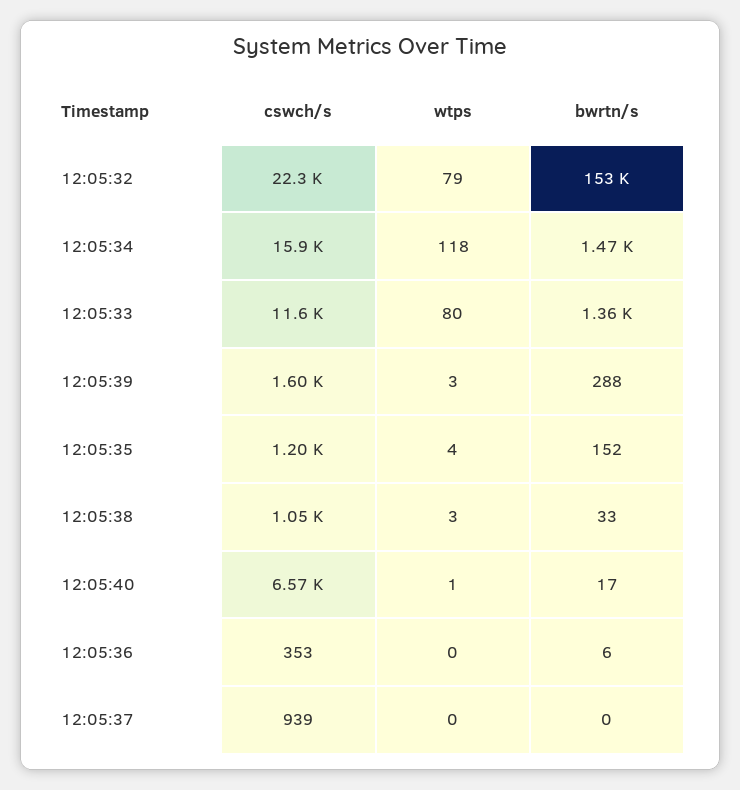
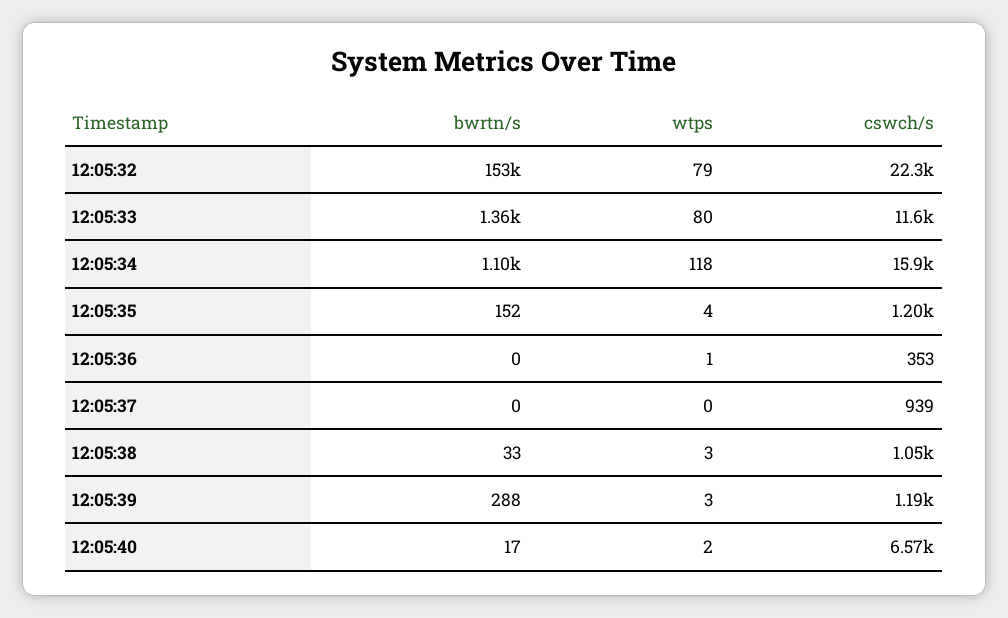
bwrtn/s, 12:05:34: 1470 -> 1100
cswch/s, 12:05:39: 1600 -> 1190
wtps, 12:05:40: 1 -> 2
wtps, 12:05:36: 0 -> 1
bwrtn/s, 12:05:36: 6 -> 0

